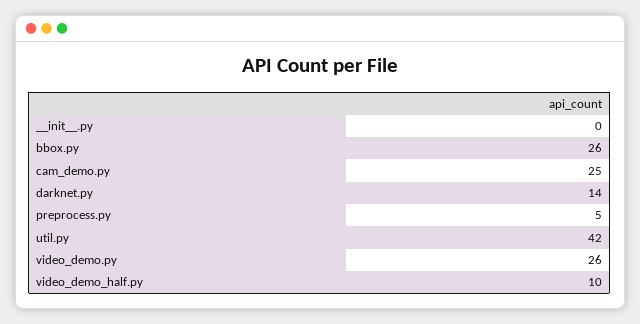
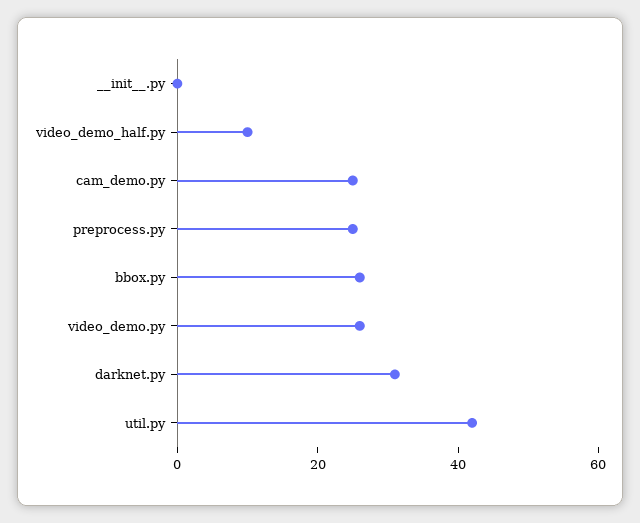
darknet.py: 14 -> 30
preprocess.py: 5 -> 25

